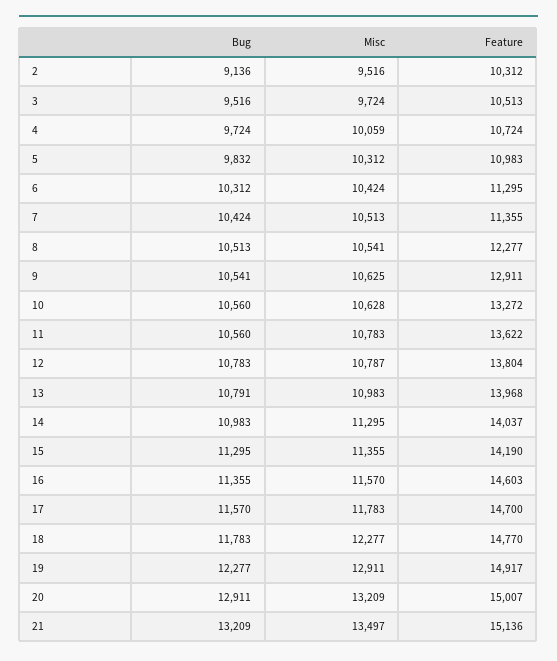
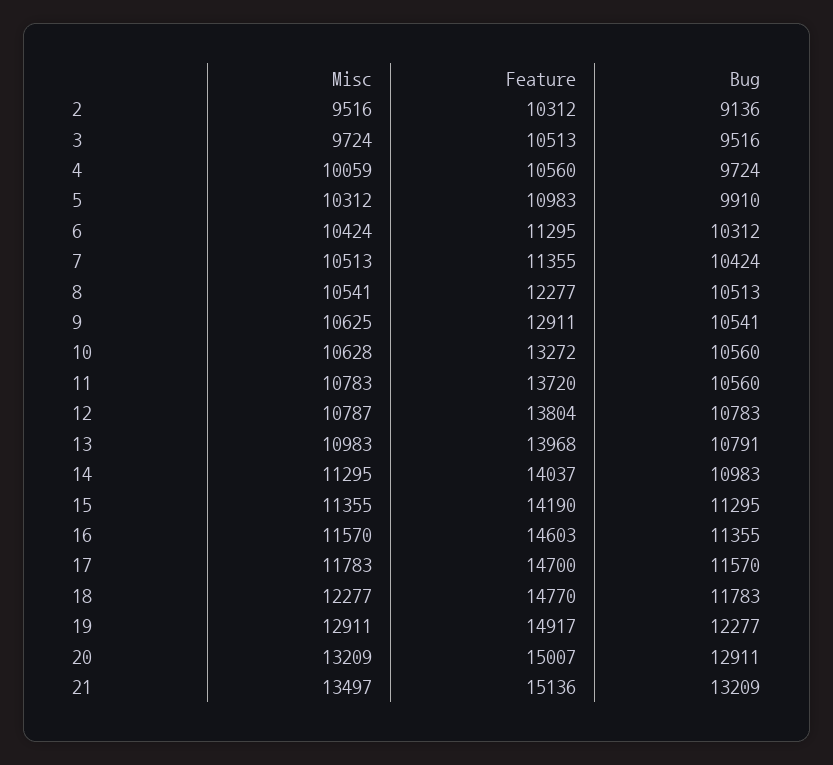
Feature, 4: 10724 -> 10560
Bug, 5: 9832 -> 9910
Feature, 11: 13622 -> 13720

